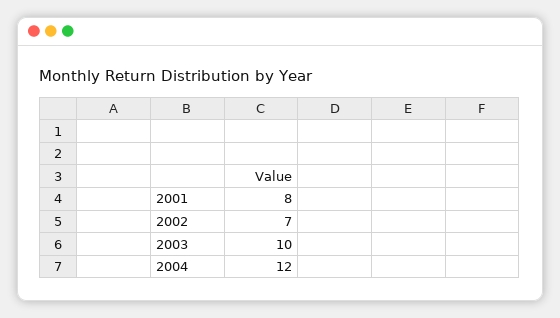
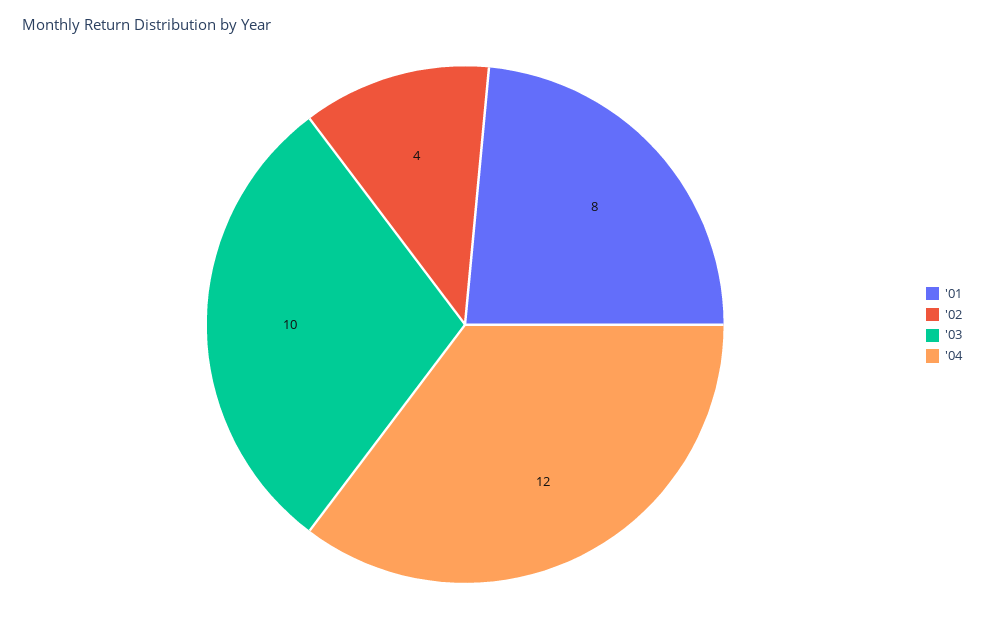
2002: 7 -> 4

